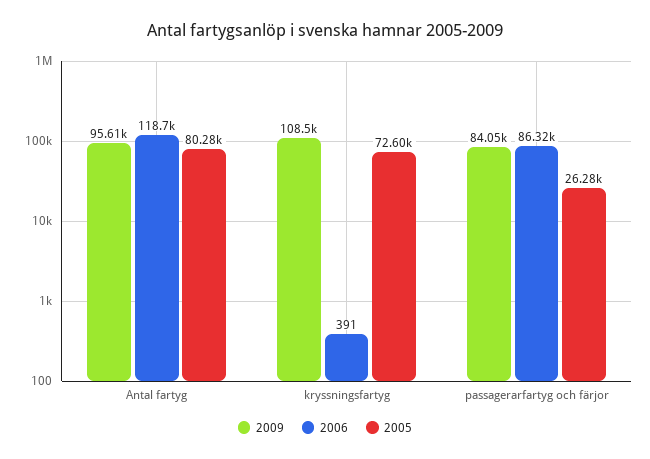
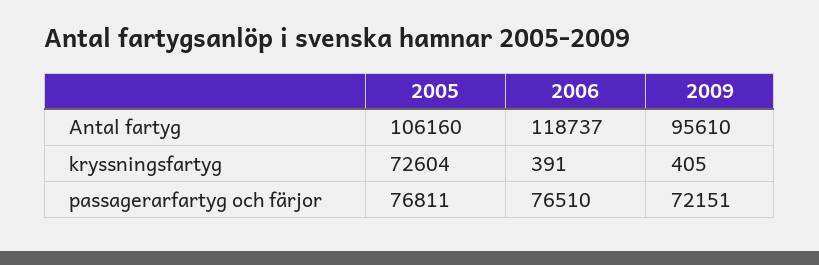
2005, Antal fartyg: 80280 -> 106160
2009, kryssningsfartyg: 108500 -> 405
2009, passagerarfartyg och färjor: 84050 -> 72151
2006, passagerarfartyg och färjor: 86320 -> 76510
2005, passagerarfartyg och färjor: 26280 -> 76811

